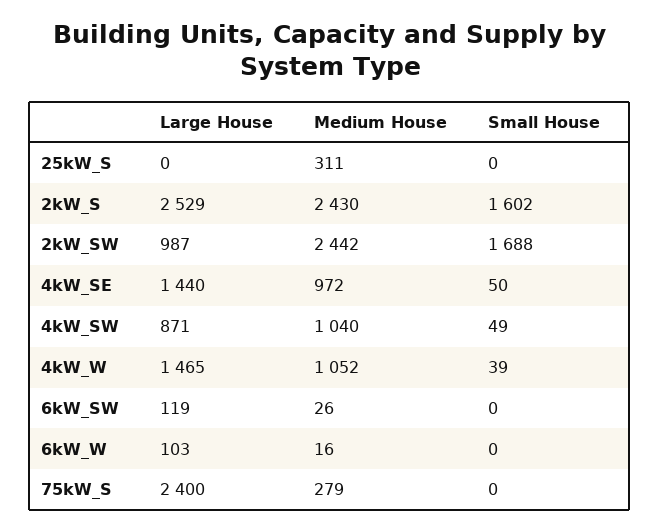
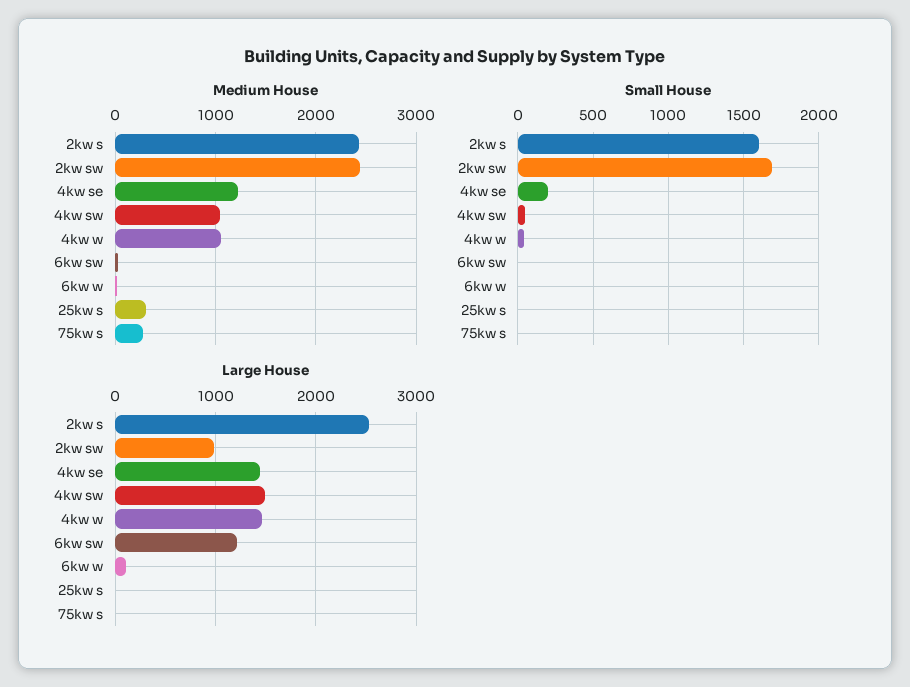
Medium House, 4kW_SE: 972 -> 1200
Small House, 4kW_SE: 50 -> 200
Large House, 4kW_SW: 871 -> 1500
Large House, 6kW_SW: 119 -> 1200
Large House, 75kW_S: 2400 -> 0

